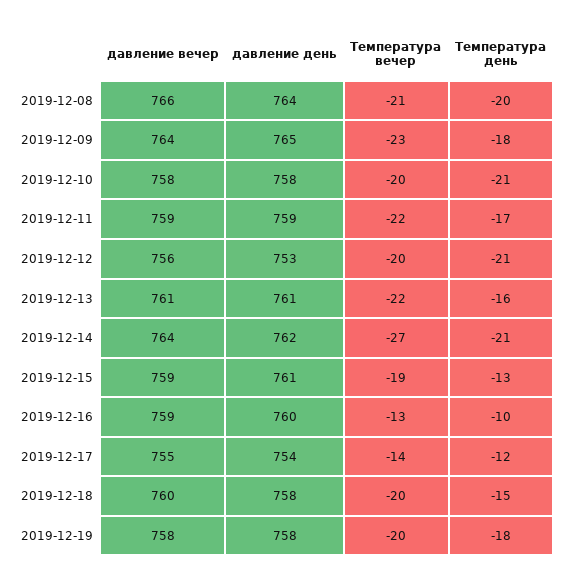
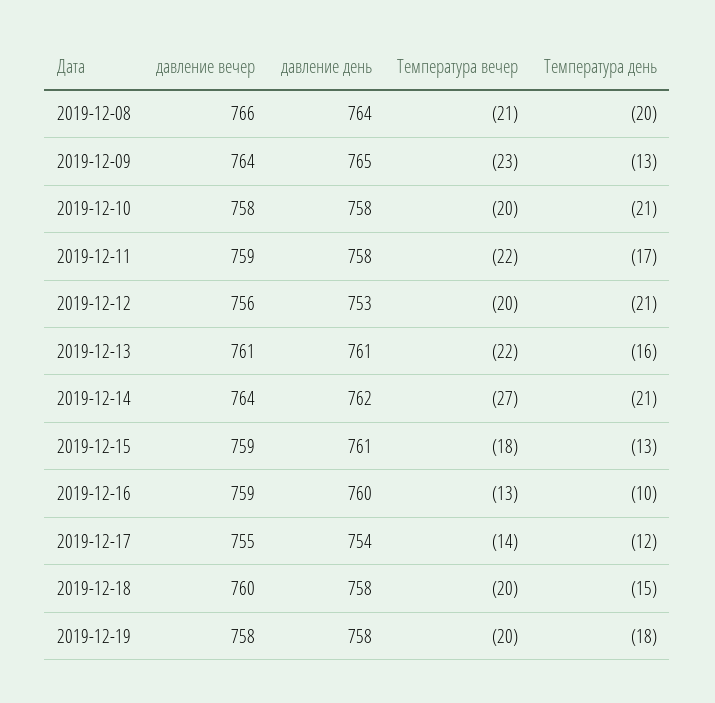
Температура день, 2019-12-09: -18 -> -13
давление день, 2019-12-11: 759 -> 758
Температура вечер, 2019-12-15: -19 -> -18

